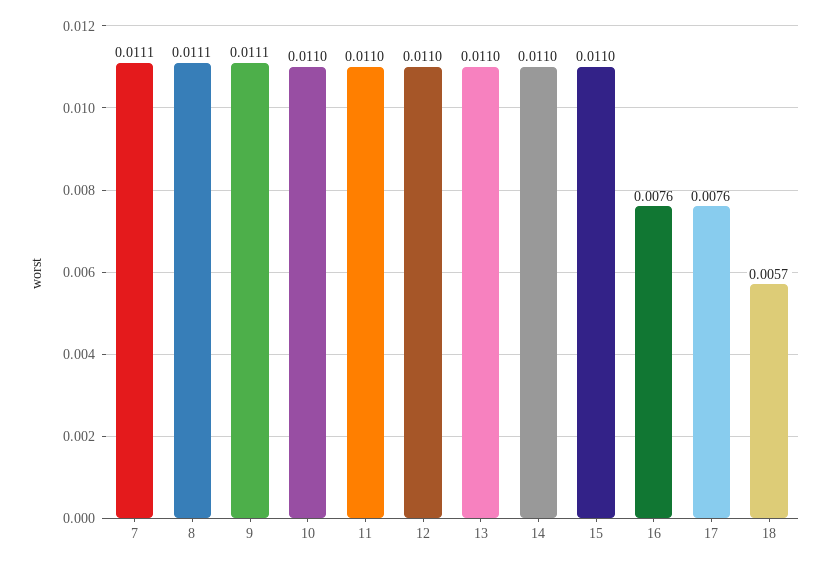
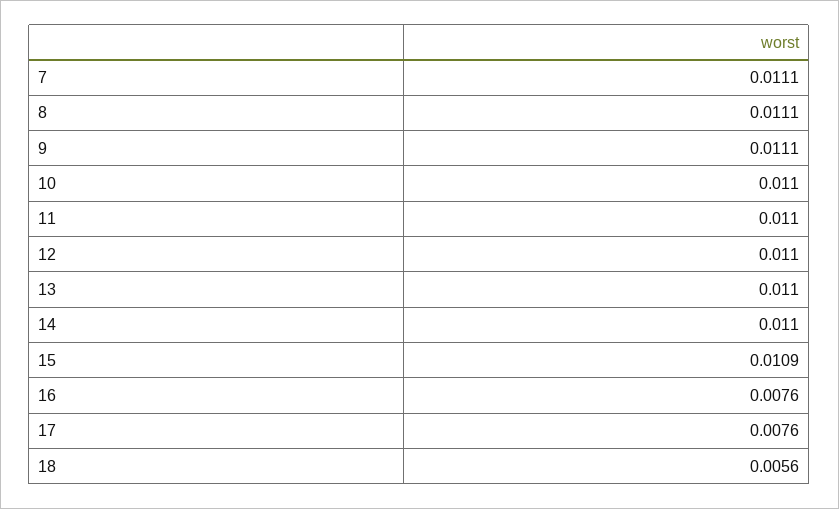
15: 0.011 -> 0.0109
18: 0.0057 -> 0.0056

